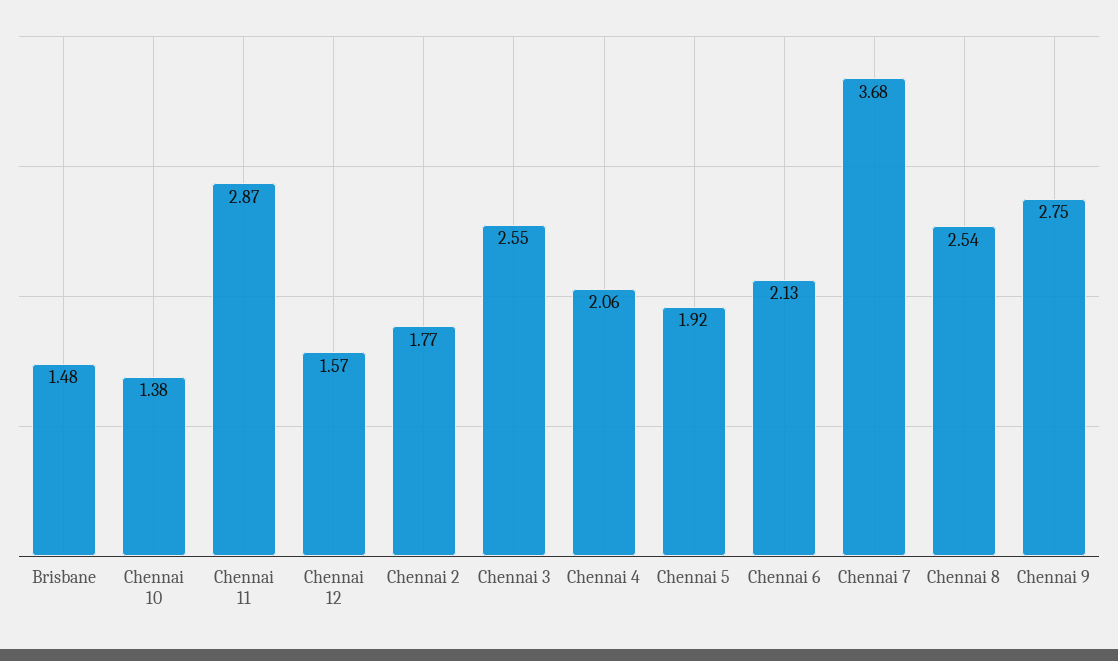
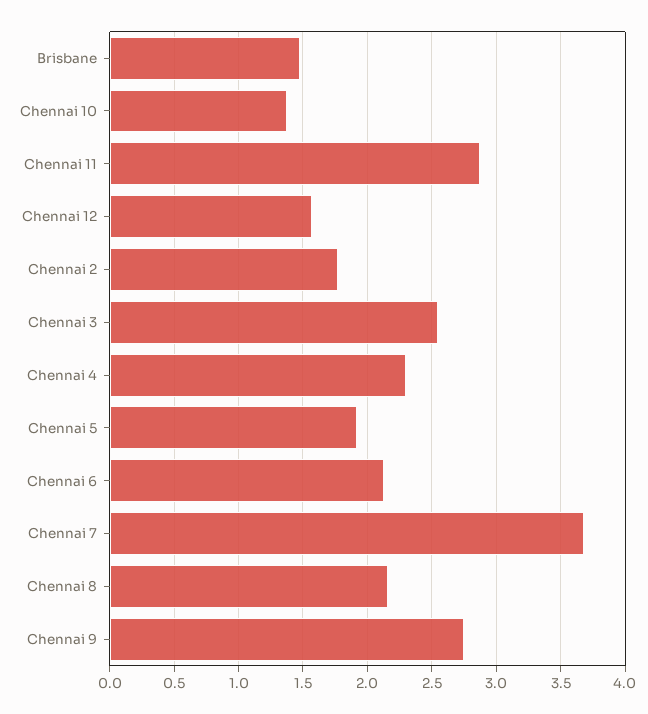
Chennai 4: 2.06 -> 2.3
Chennai 8: 2.54 -> 2.15

